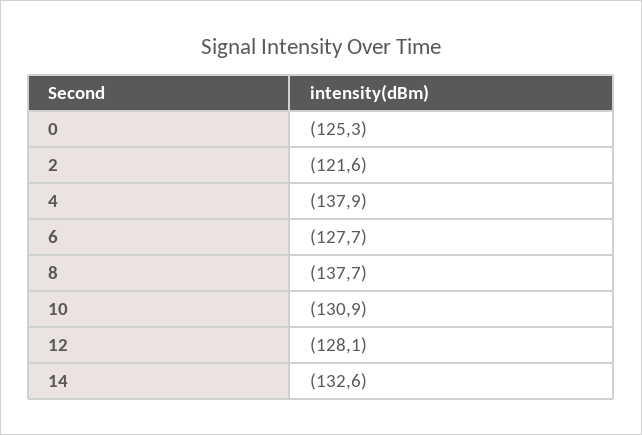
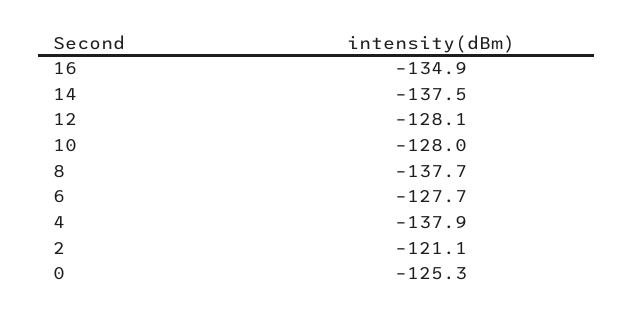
2: -121.6 -> -121.1
10: -130.9 -> -128
14: -132.6 -> -137.5
16: none -> -134.9

